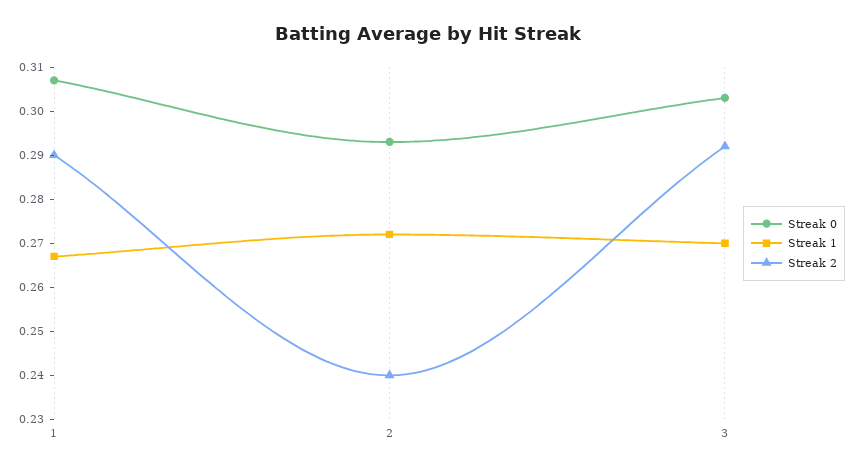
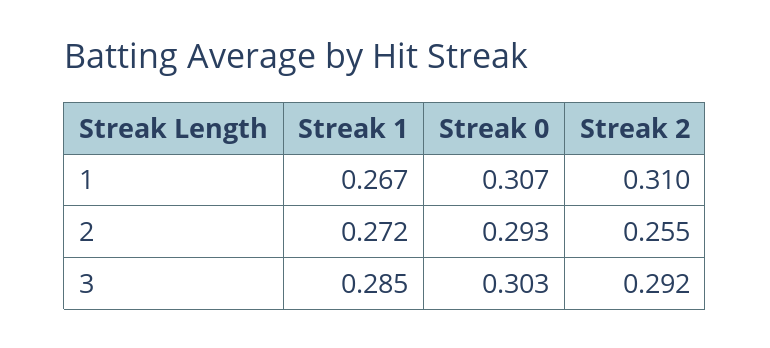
Streak 2, 1: 0.29 -> 0.31
Streak 2, 2: 0.24 -> 0.255
Streak 1, 3: 0.27 -> 0.285

